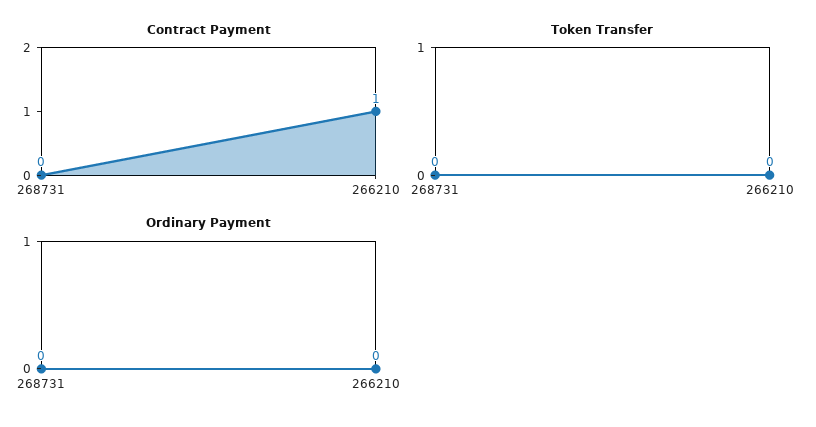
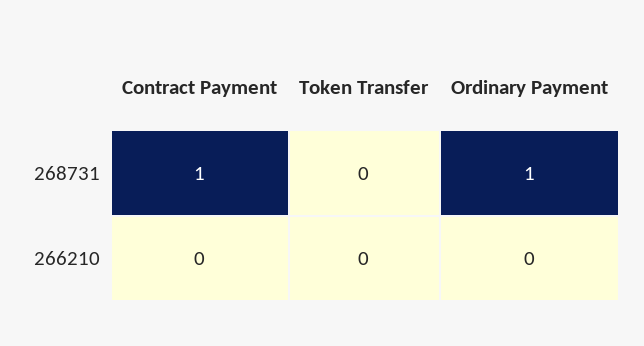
Contract Payment, 268731: 0 -> 1
Contract Payment, 266210: 1 -> 0
Ordinary Payment, 268731: 0 -> 1

